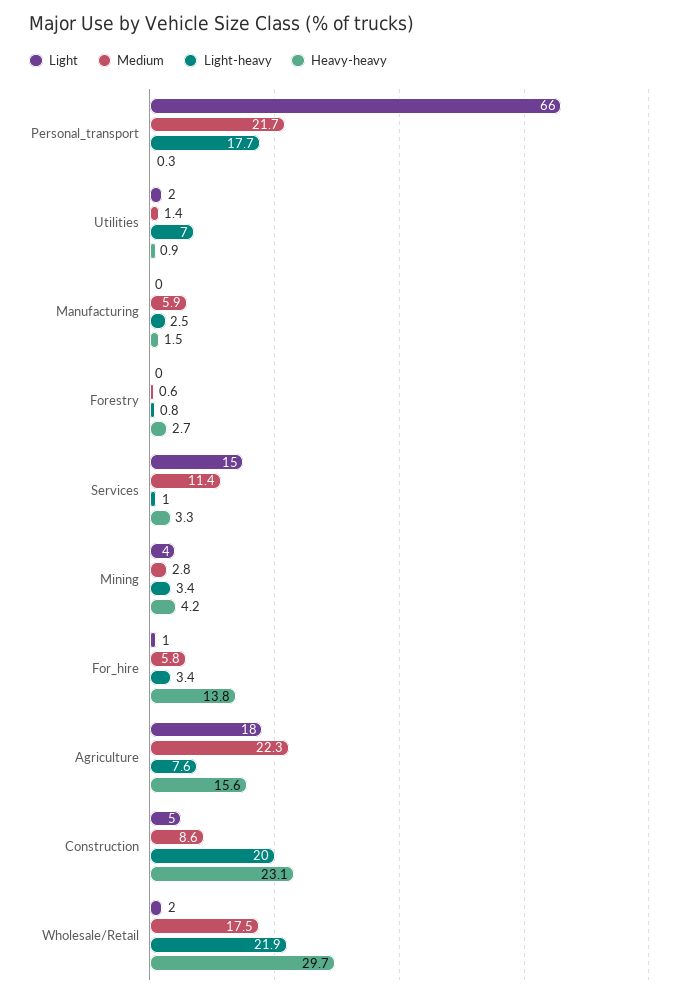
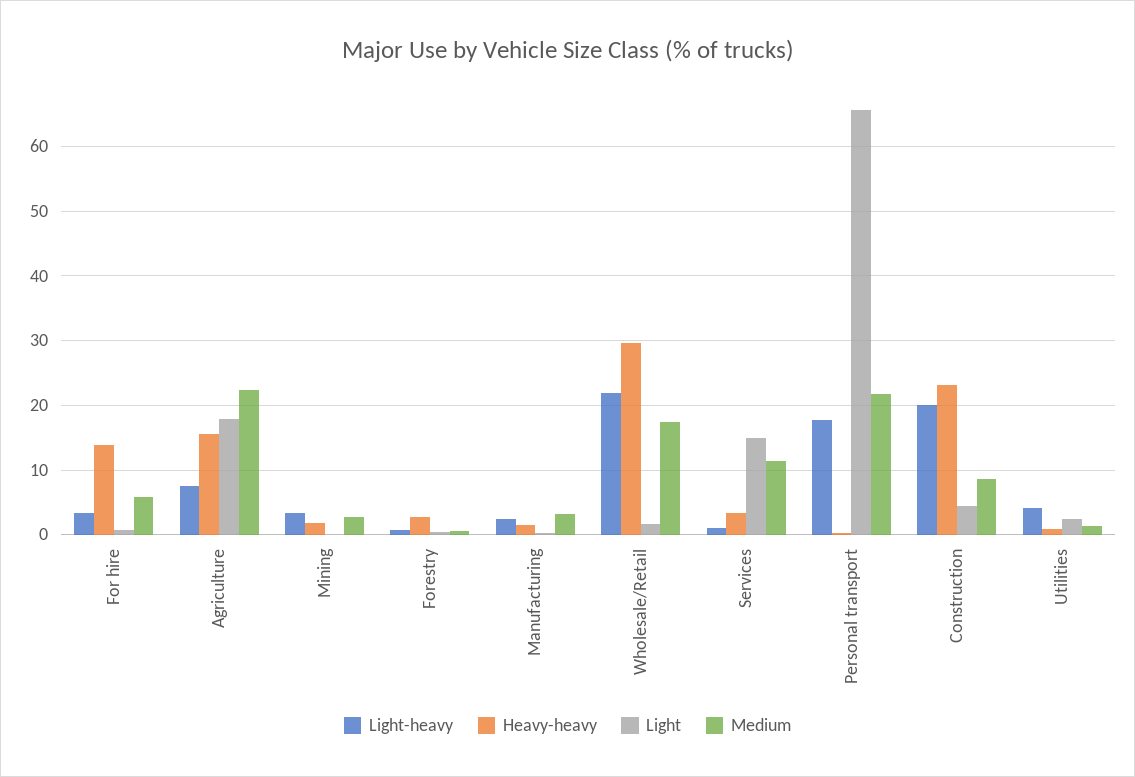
Light-heavy, Utilities: 7 -> 4
Medium, Manufacturing: 5.9 -> 3
Light, Mining: 4 -> 0
Heavy-heavy, Mining: 4.2 -> 2

